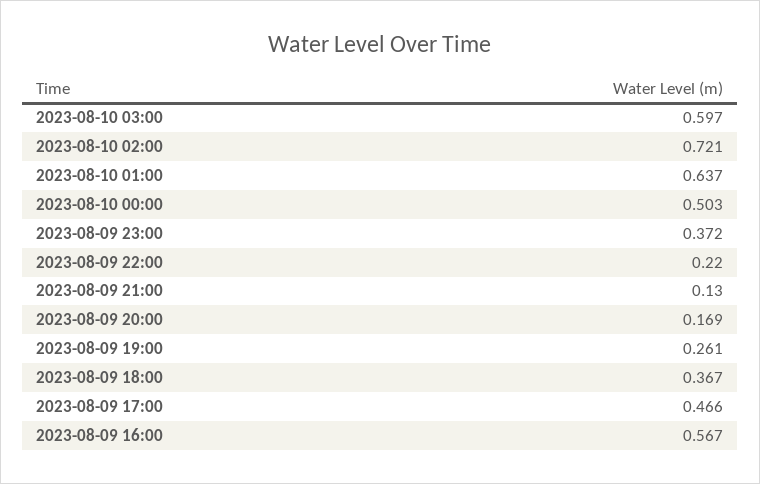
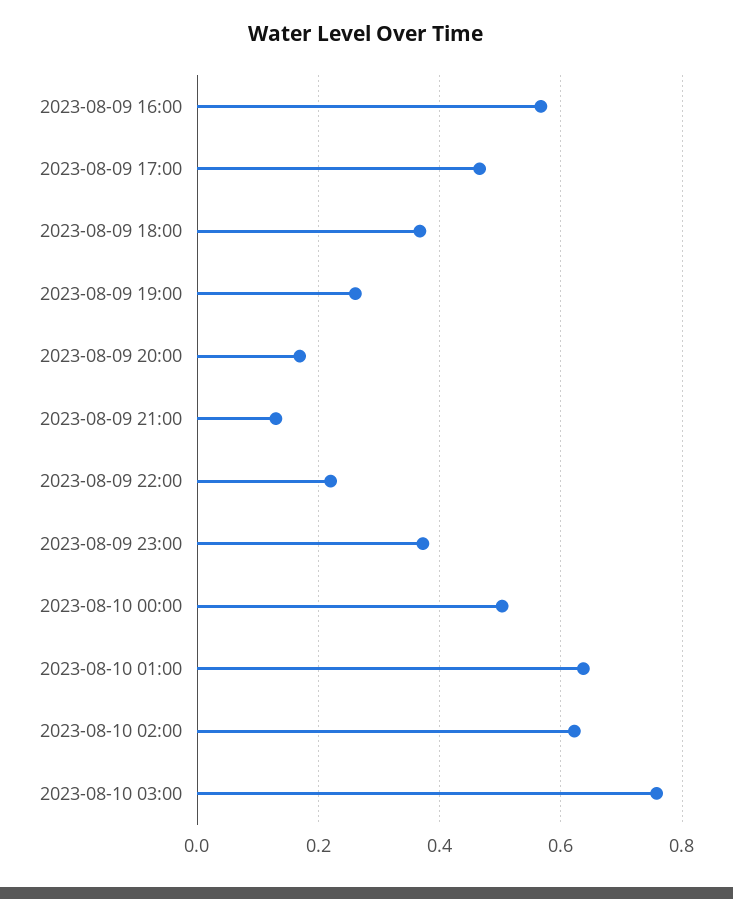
2023-08-10 03:00: 0.597 -> 0.76
2023-08-10 02:00: 0.721 -> 0.62

